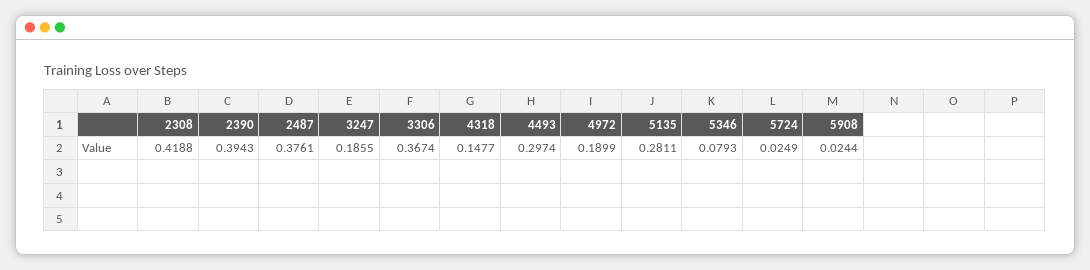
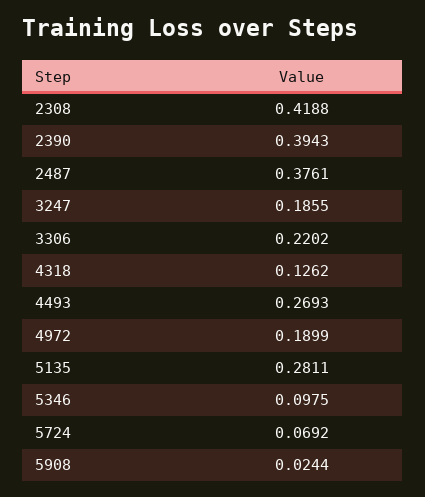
3306: 0.3674 -> 0.2202
4318: 0.1477 -> 0.1262
4493: 0.2974 -> 0.2693
5346: 0.0793 -> 0.0975
5724: 0.0249 -> 0.0692

